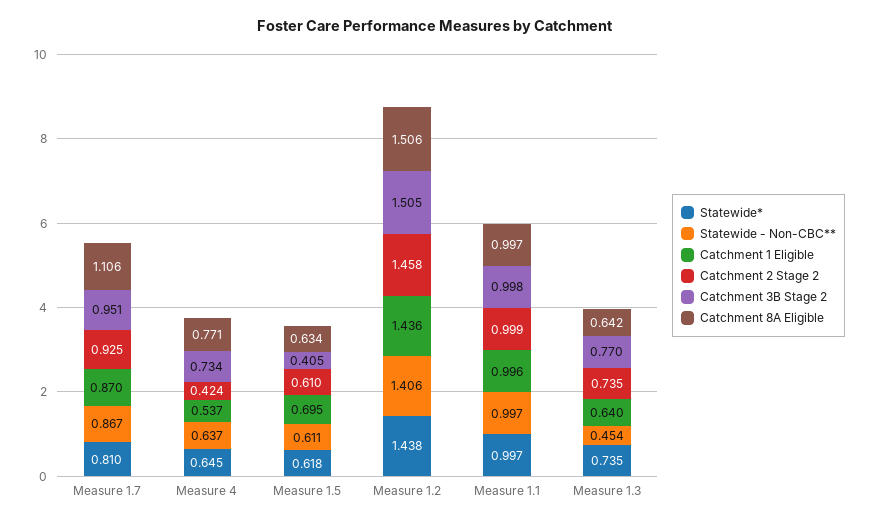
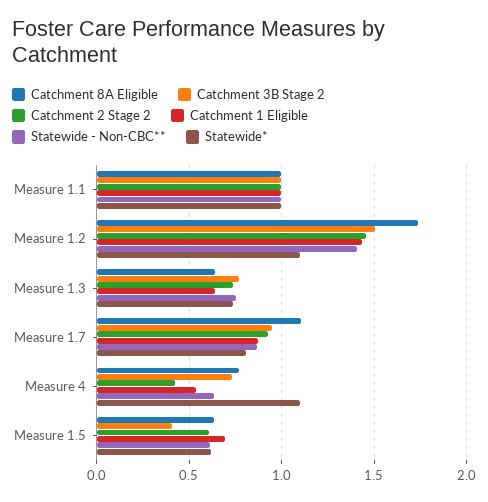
Statewide*, Measure 4: 0.645 -> 1.1
Statewide*, Measure 1.2: 1.438 -> 1.1
Catchment 8A Eligible, Measure 1.2: 1.506 -> 1.75
Statewide - Non-CBC**, Measure 1.3: 0.454 -> 0.75

